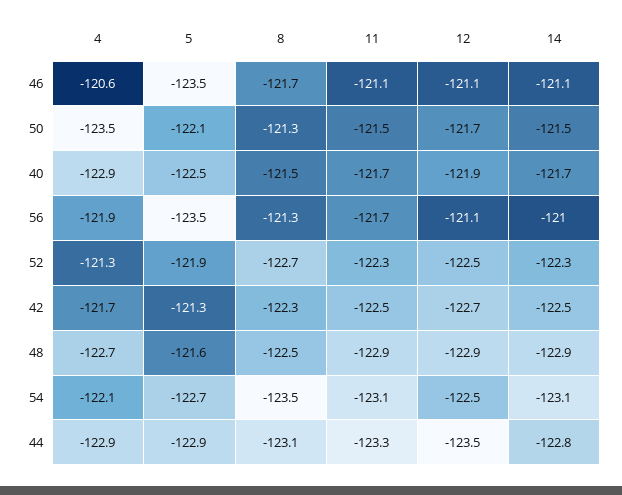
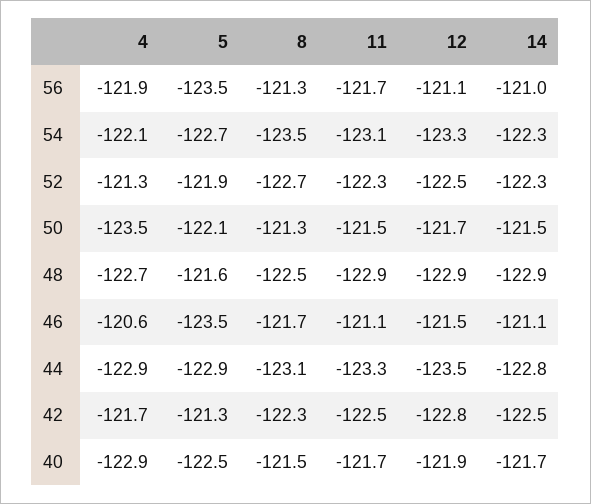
12, 46: -121.1 -> -121.5
12, 42: -122.7 -> -122.8
12, 54: -122.5 -> -123.3
14, 54: -123.1 -> -122.3

